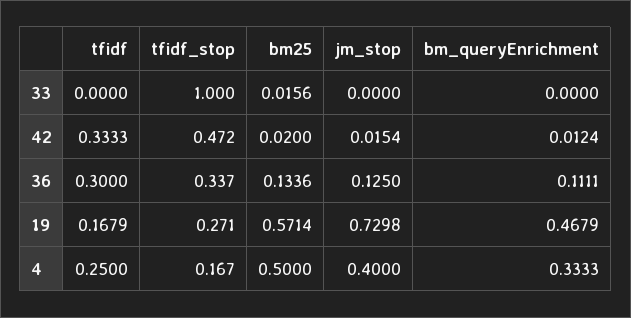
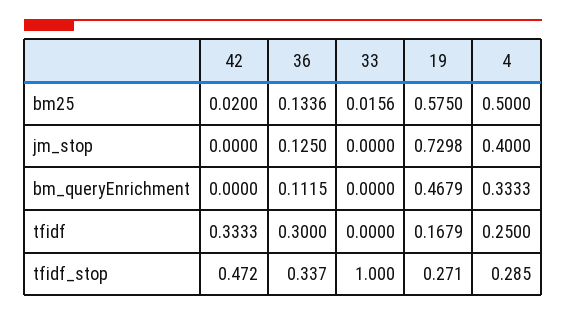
jm_stop, 42: 0.0154 -> 0
bm_queryEnrichment, 42: 0.0124 -> 0
bm_queryEnrichment, 36: 0.1111 -> 0.1115
bm25, 19: 0.5714 -> 0.575
tfidf_stop, 4: 0.167 -> 0.285

